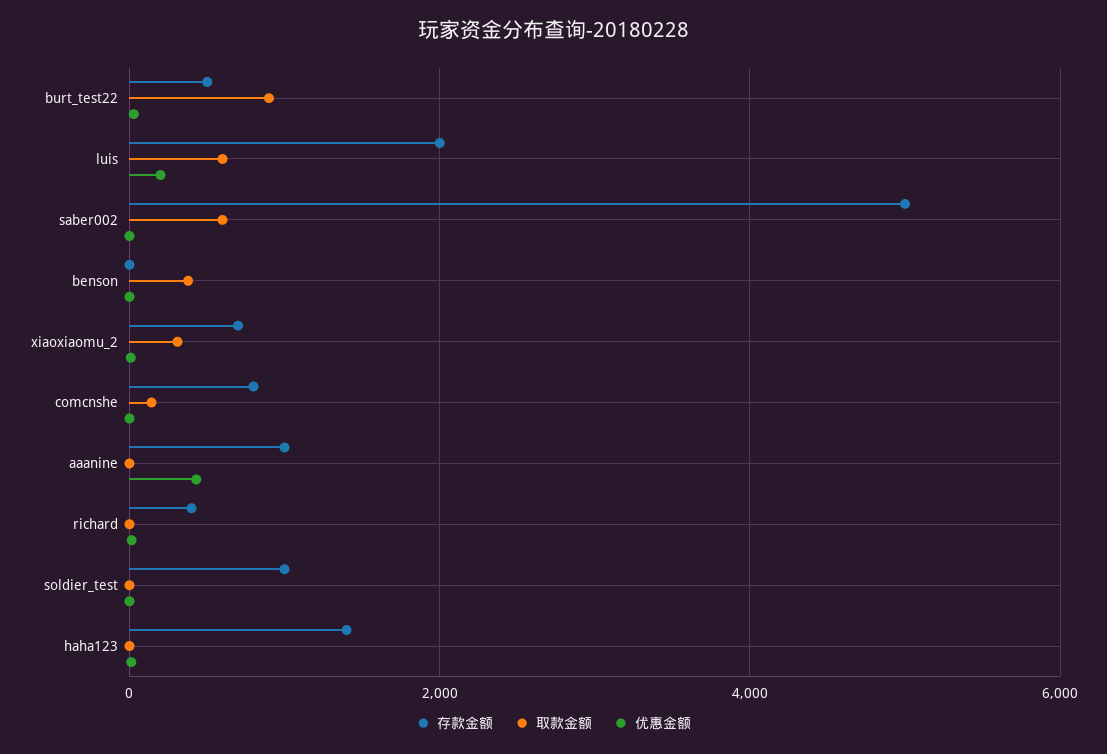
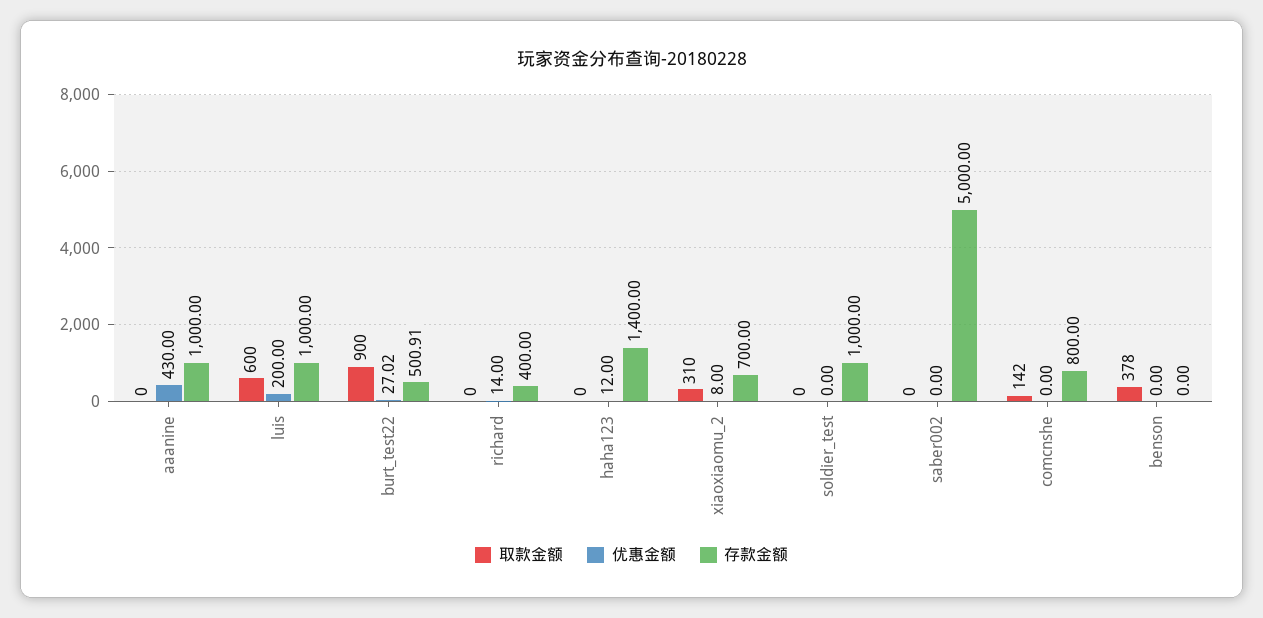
存款金额, luis: 2000 -> 1000
取款金额, saber002: 600 -> 0

